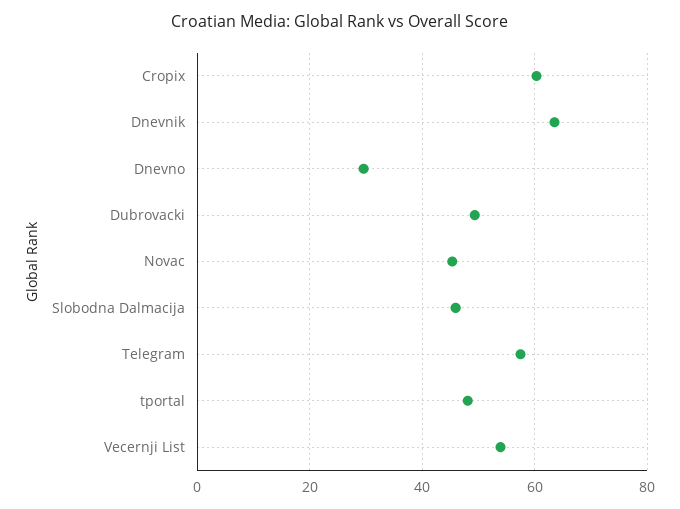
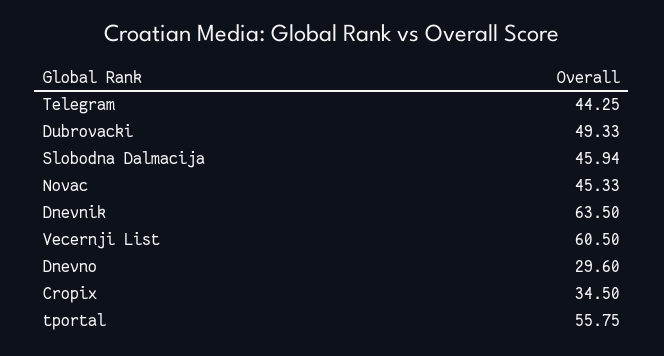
Cropix: 60 -> 34.5
Telegram: 58 -> 44.25
tportal: 48 -> 55.75
Vecernji List: 54 -> 60.5

